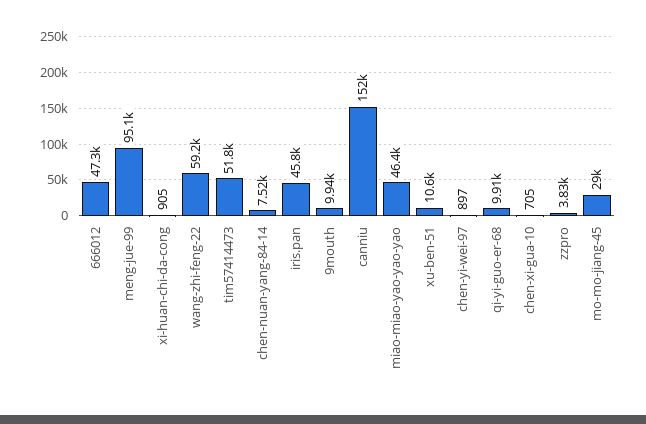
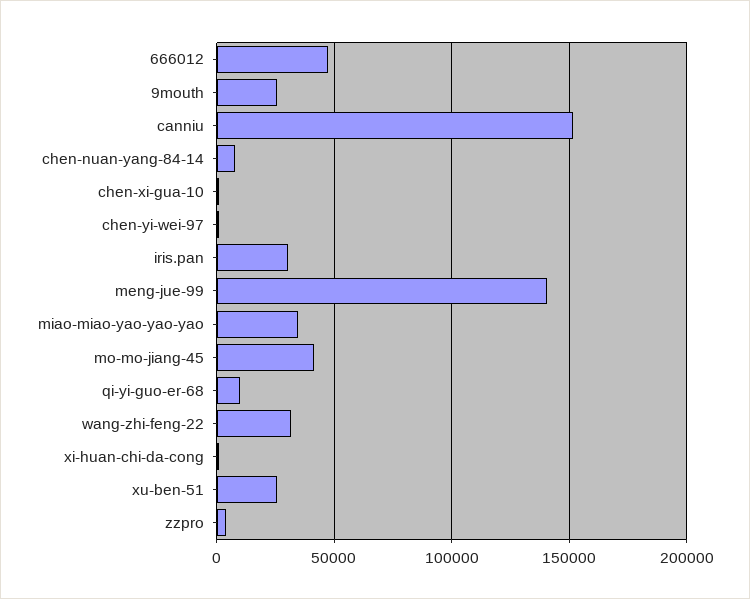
meng-jue-99: 95100 -> 140000
wang-zhi-feng-22: 59200 -> 30000
tim57414473: 51800 -> none
iris.pan: 45800 -> 30000
9mouth: 9940 -> 25000
miao-miao-yao-yao-yao: 46400 -> 35000
xu-ben-51: 10600 -> 25000
mo-mo-jiang-45: 29000 -> 40000

